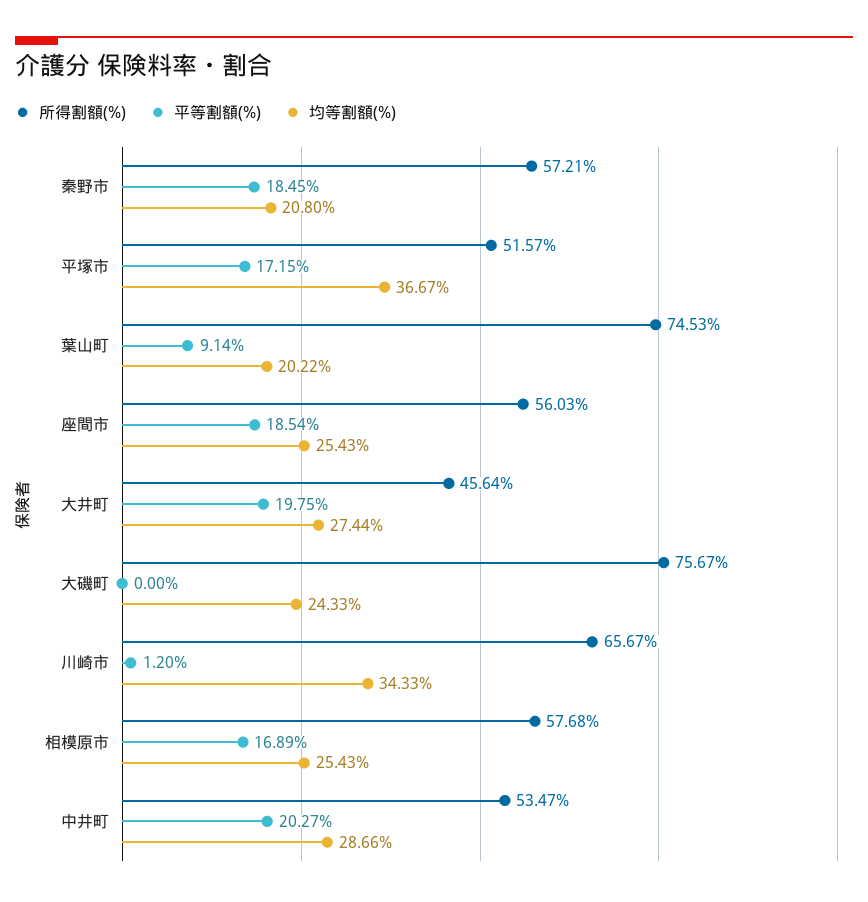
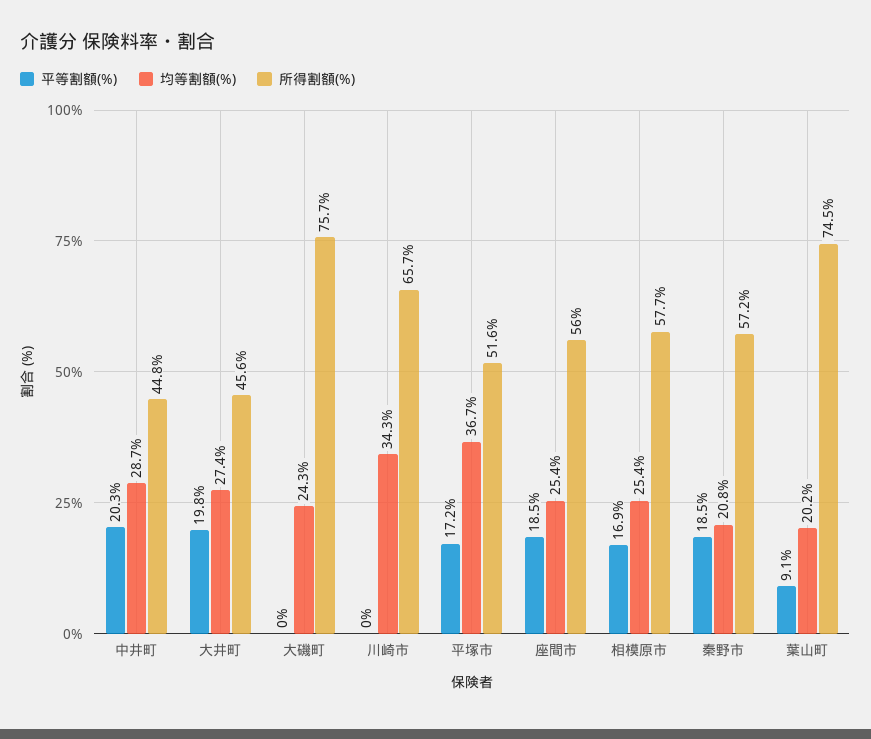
平等割額(%), 川崎市: 1.2 -> 0
所得割額(%), 中井町: 53.47 -> 44.8

